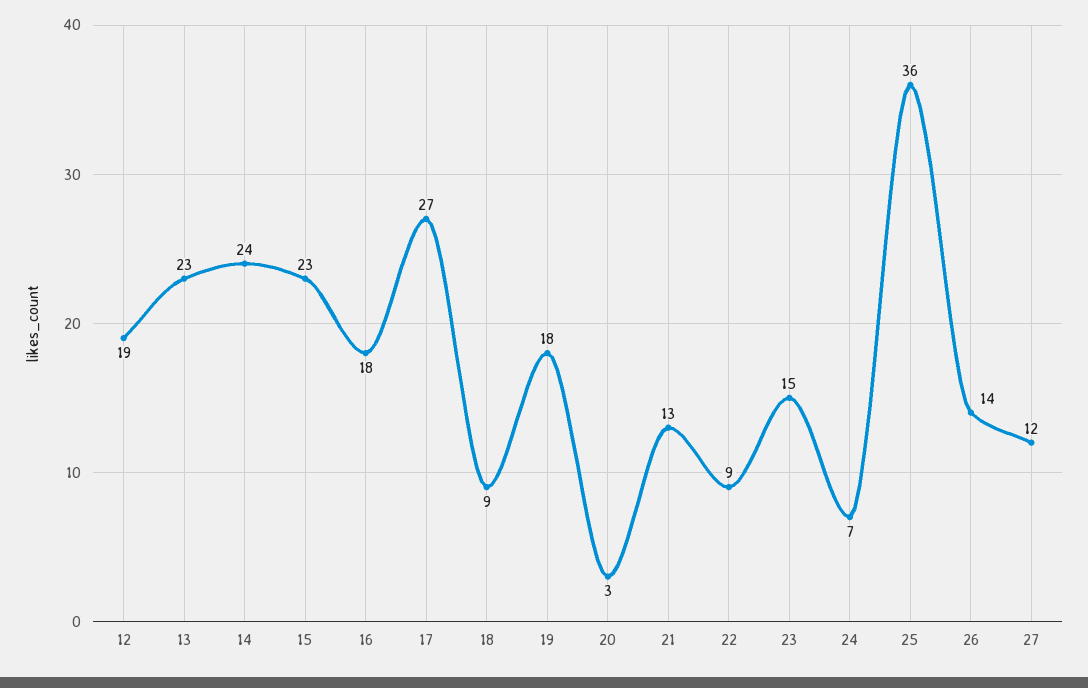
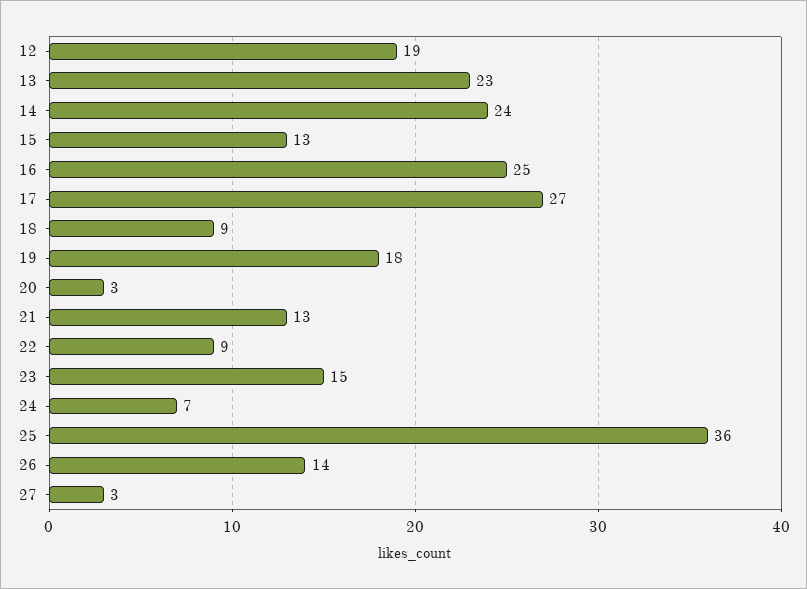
15: 23 -> 13
16: 18 -> 25
27: 12 -> 3

